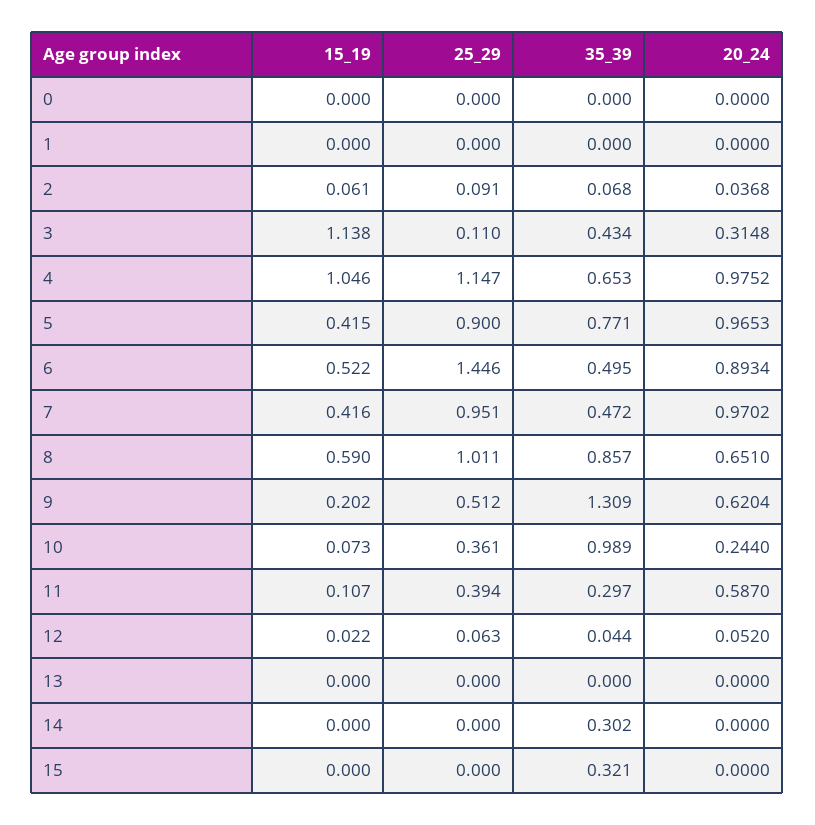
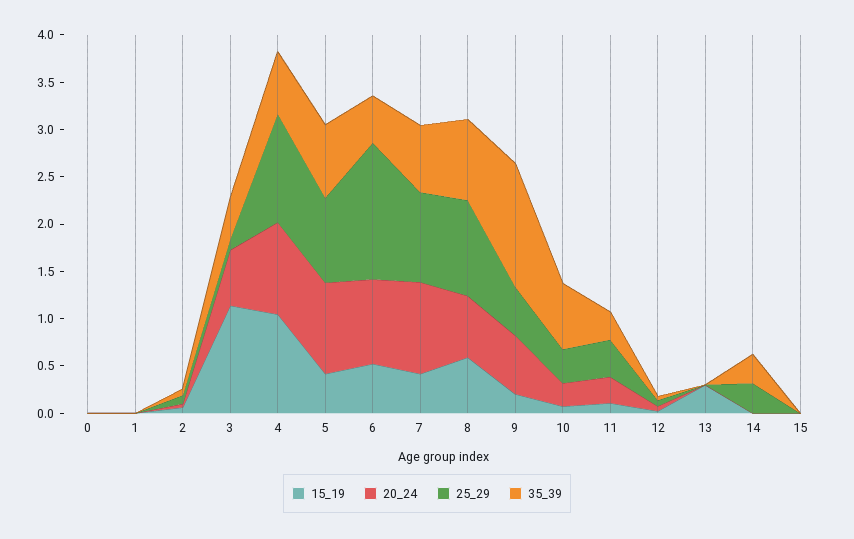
20_24, 3: 0.3148 -> 0.6
35_39, 7: 0.472 -> 0.7
35_39, 10: 0.989 -> 0.7
20_24, 11: 0.587 -> 0.3
15_19, 13: 0 -> 0.3
25_29, 14: 0 -> 0.3
35_39, 15: 0.321 -> 0

